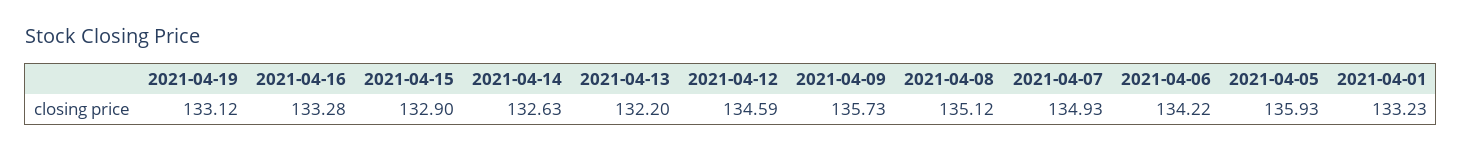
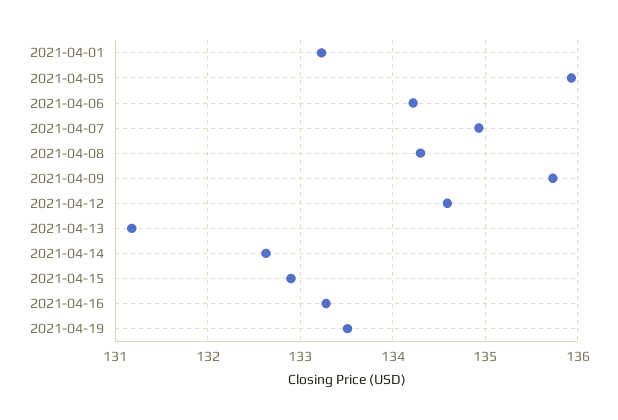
2021-04-19: 133.12 -> 133.5
2021-04-13: 132.2 -> 131.2
2021-04-08: 135.12 -> 134.3

